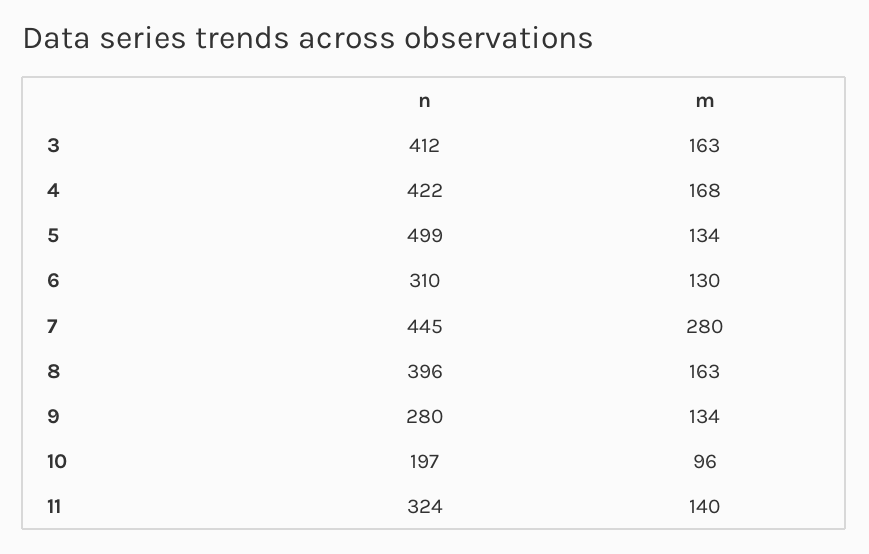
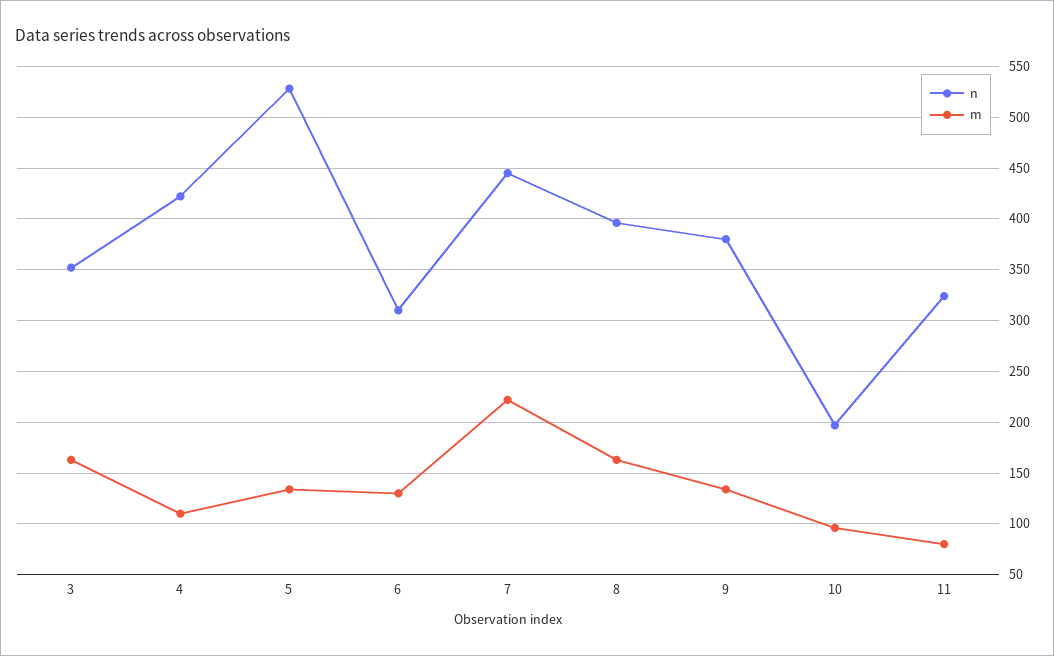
n, 3: 412 -> 350
m, 4: 168 -> 110
n, 5: 499 -> 530
m, 7: 280 -> 220
n, 9: 280 -> 380
m, 11: 140 -> 80

